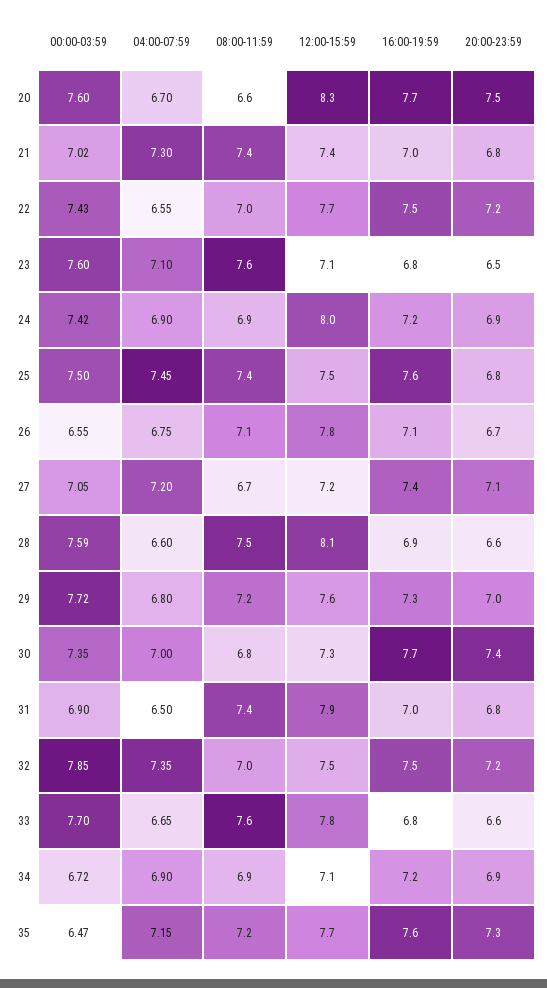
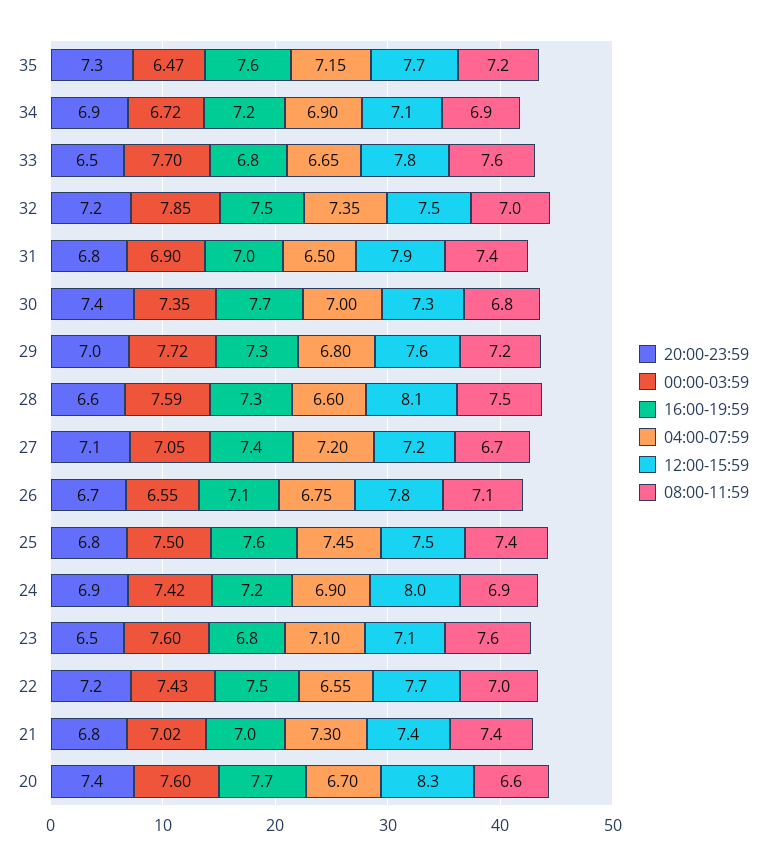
20:00-23:59, 20: 7.5 -> 7.4
16:00-19:59, 28: 6.9 -> 7.3
20:00-23:59, 33: 6.6 -> 6.5

